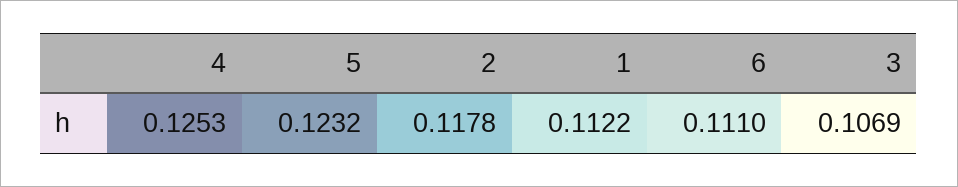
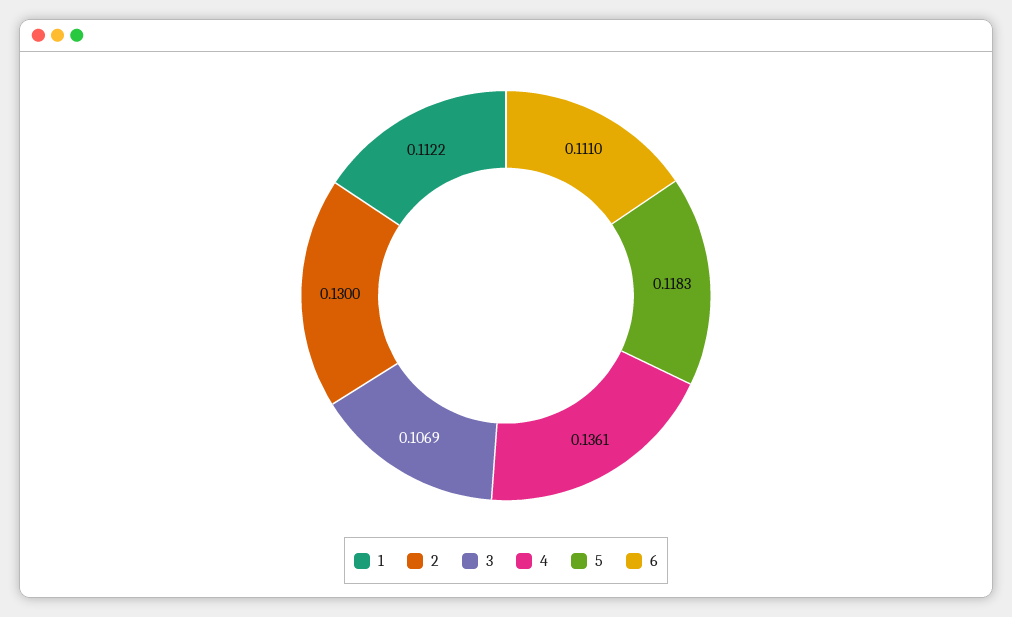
4: 0.1253 -> 0.1361
5: 0.1232 -> 0.1183
2: 0.1178 -> 0.13

